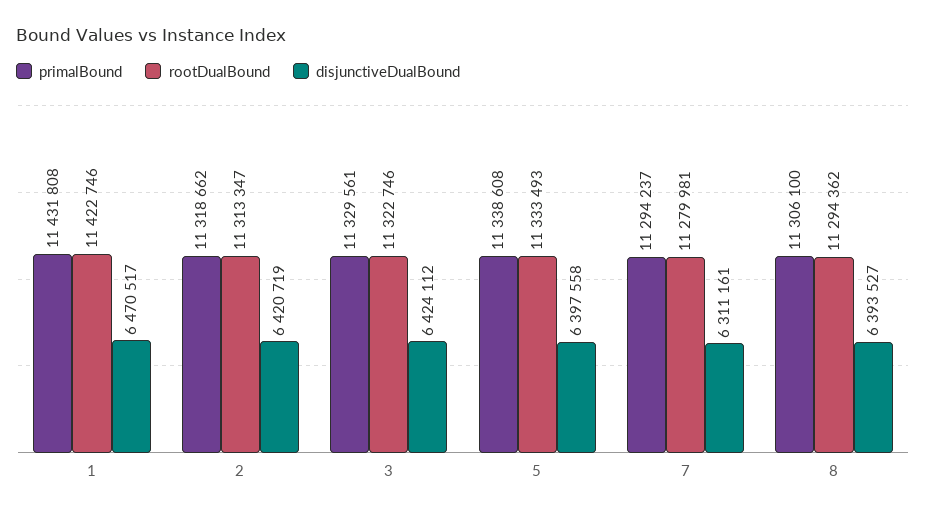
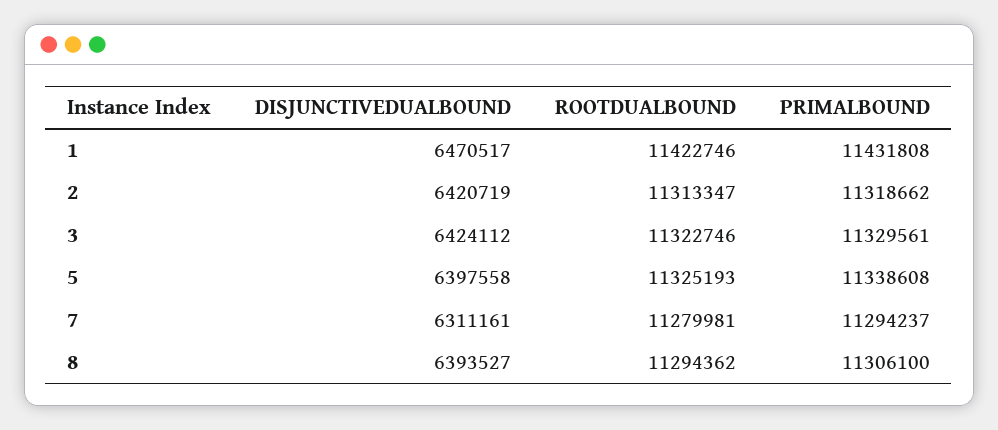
rootDualBound, 5: 11333493 -> 11325193

